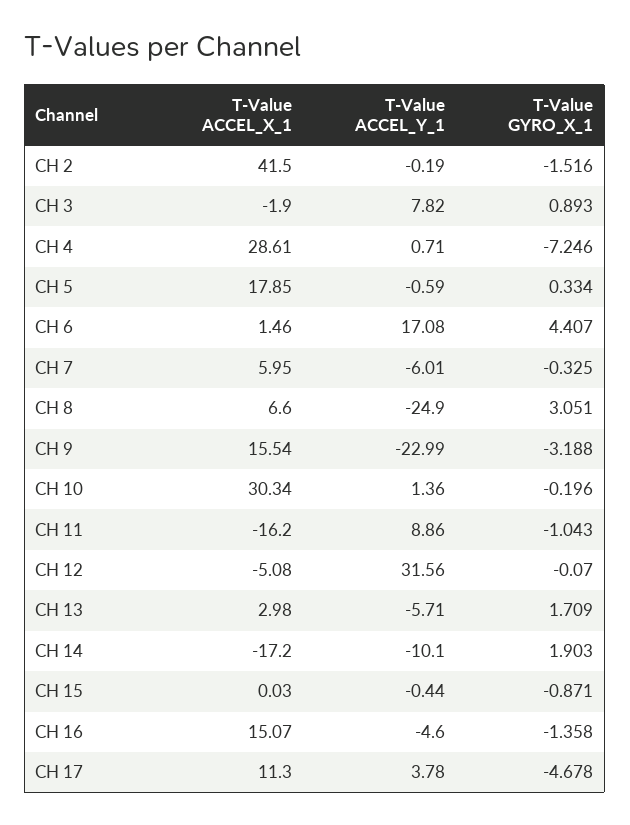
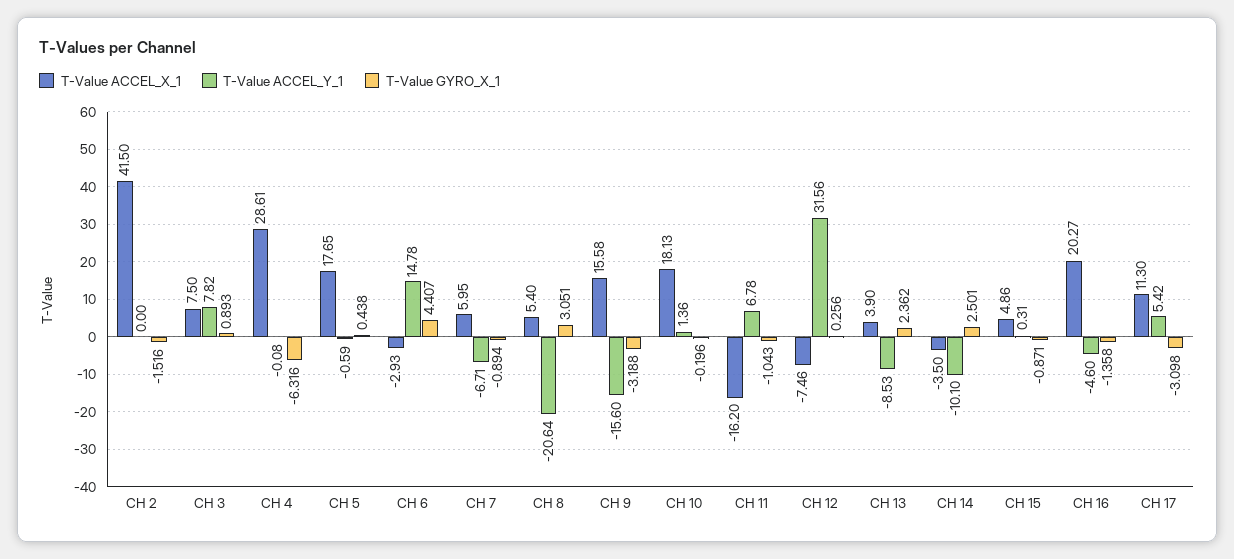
T-Value ACCEL_Y_1, CH 2: -0.19 -> 0
T-Value ACCEL_X_1, CH 3: -1.9 -> 7.5
T-Value ACCEL_Y_1, CH 4: 0.71 -> -0.08
T-Value GYRO_X_1, CH 4: -7.246 -> -6.316
T-Value ACCEL_X_1, CH 5: 17.85 -> 17.65
T-Value GYRO_X_1, CH 5: 0.334 -> 0.438
T-Value ACCEL_X_1, CH 6: 1.46 -> -2.93
T-Value ACCEL_Y_1, CH 6: 17.08 -> 14.78
T-Value ACCEL_Y_1, CH 7: -6.01 -> -6.71
T-Value GYRO_X_1, CH 7: -0.325 -> -0.894
T-Value ACCEL_X_1, CH 8: 6.6 -> 5.4
T-Value ACCEL_Y_1, CH 8: -24.9 -> -20.64
T-Value ACCEL_X_1, CH 9: 15.54 -> 15.58
T-Value ACCEL_Y_1, CH 9: -22.99 -> -15.6
T-Value ACCEL_X_1, CH 10: 30.34 -> 18.13
T-Value ACCEL_Y_1, CH 11: 8.86 -> 6.78
T-Value ACCEL_X_1, CH 12: -5.08 -> -7.46
T-Value GYRO_X_1, CH 12: -0.07 -> 0.256
T-Value ACCEL_X_1, CH 13: 2.98 -> 3.9
T-Value ACCEL_Y_1, CH 13: -5.71 -> -8.53
T-Value GYRO_X_1, CH 13: 1.709 -> 2.362
T-Value ACCEL_X_1, CH 14: -17.2 -> -3.5
T-Value GYRO_X_1, CH 14: 1.903 -> 2.501
T-Value ACCEL_X_1, CH 15: 0.03 -> 4.86
T-Value ACCEL_Y_1, CH 15: -0.44 -> 0.31
T-Value ACCEL_X_1, CH 16: 15.07 -> 20.27
T-Value ACCEL_Y_1, CH 17: 3.78 -> 5.42
T-Value GYRO_X_1, CH 17: -4.678 -> -3.098

